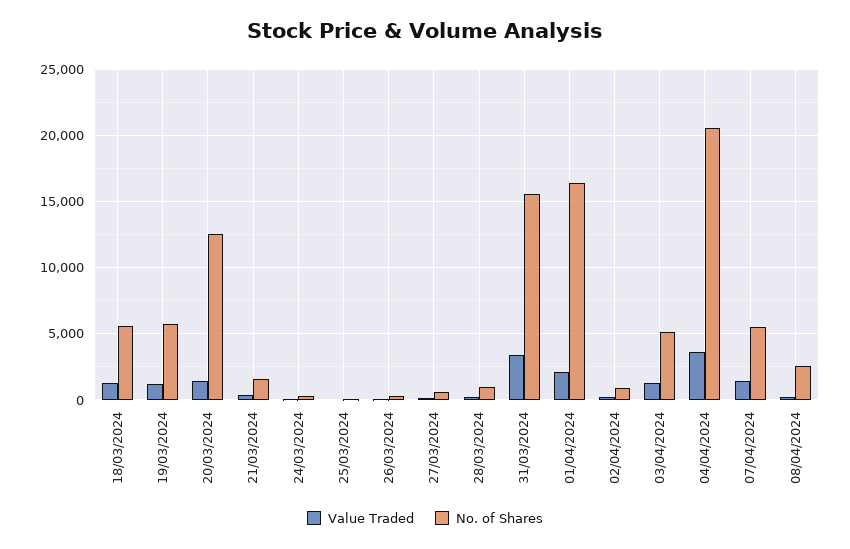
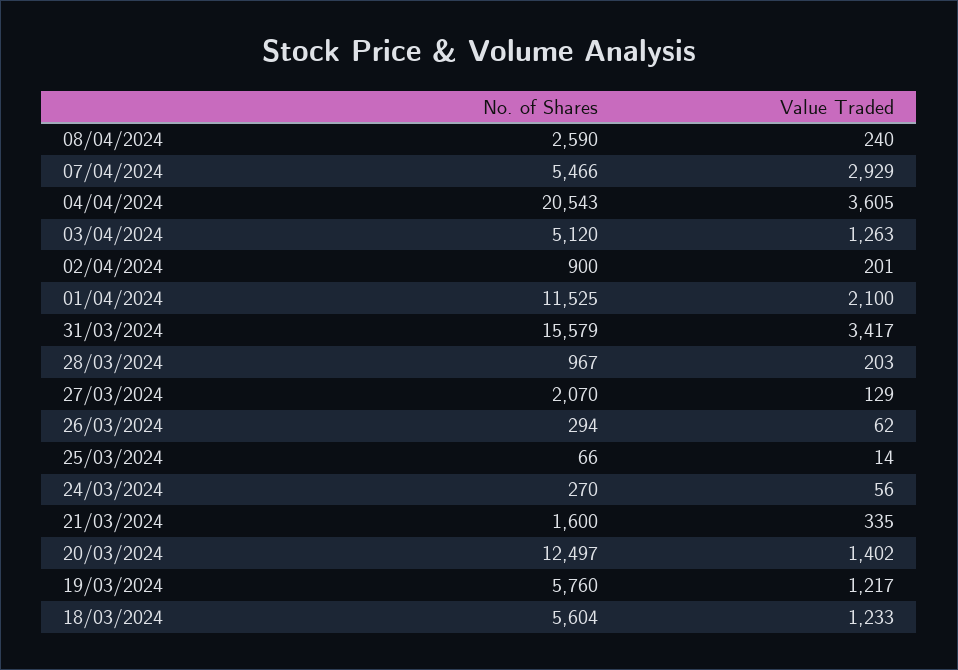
No. of Shares, 27/03/2024: 500 -> 2070
No. of Shares, 01/04/2024: 16500 -> 11525
Value Traded, 07/04/2024: 1500 -> 2929

